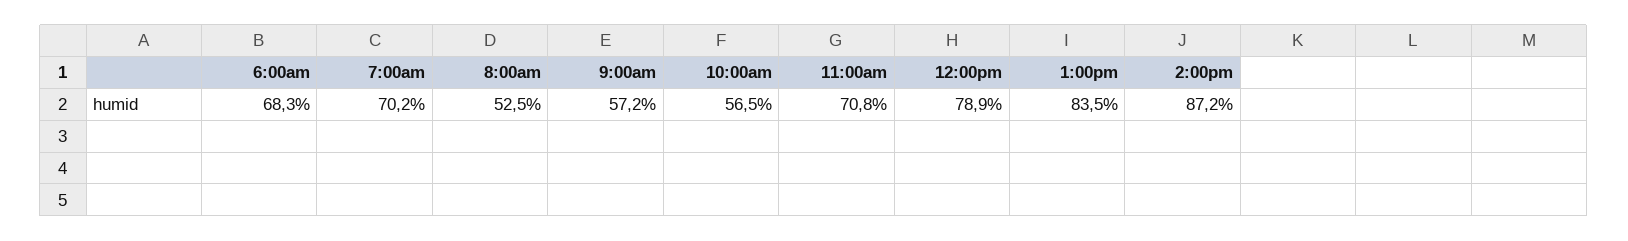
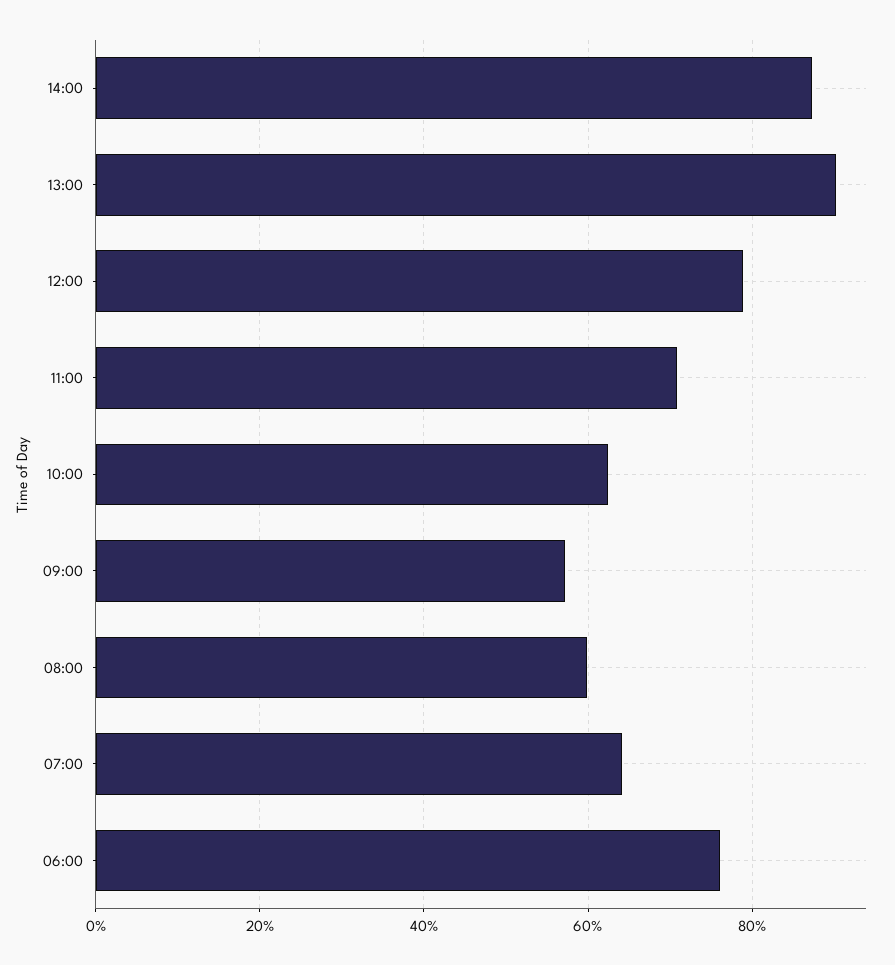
6:00am: 68.3 -> 76
7:00am: 70.2 -> 64
8:00am: 52.5 -> 60
10:00am: 56.5 -> 62
1:00pm: 83.5 -> 90

